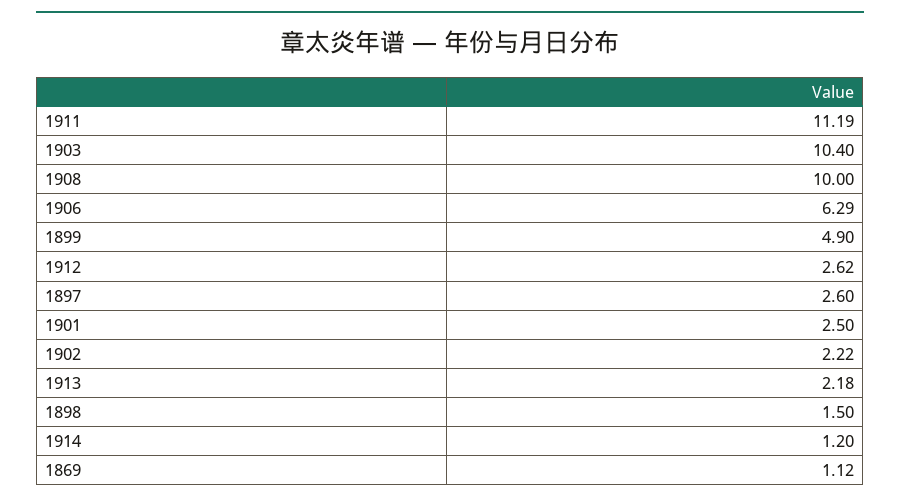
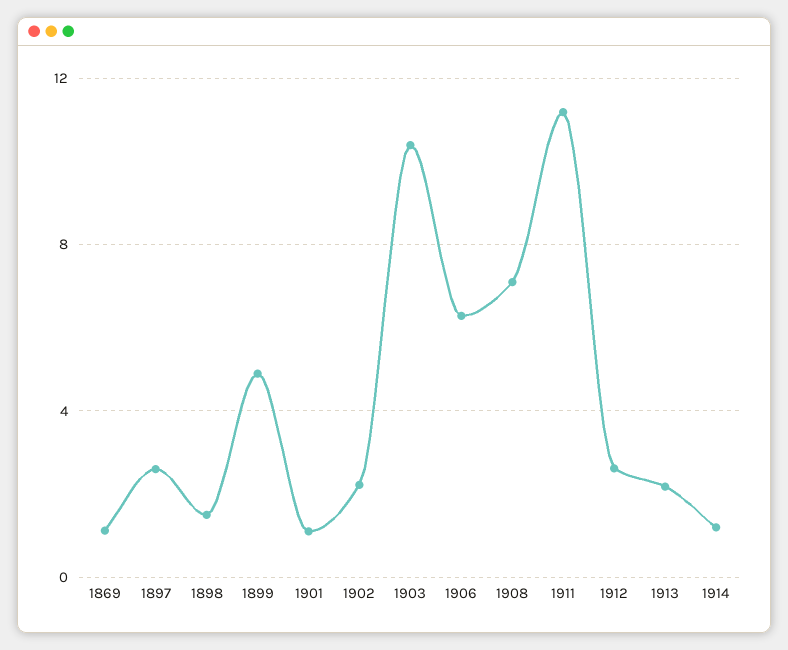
1908: 10 -> 7
1901: 2.5 -> 1

